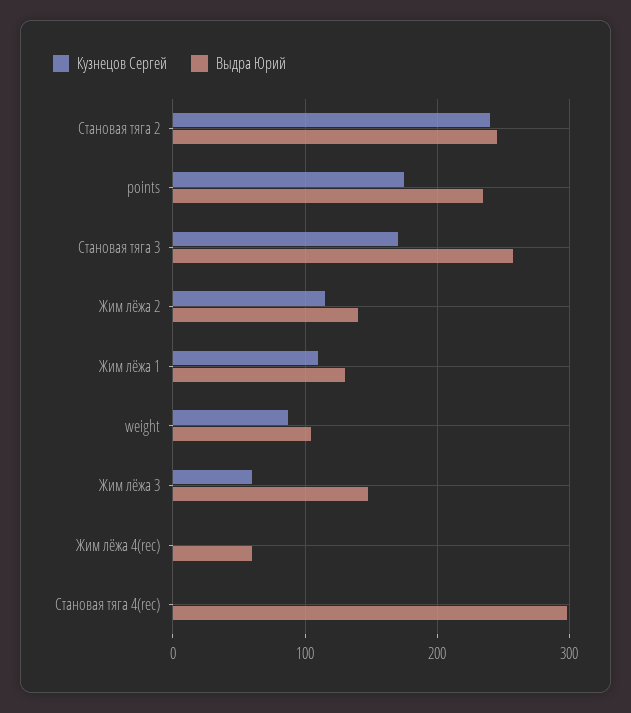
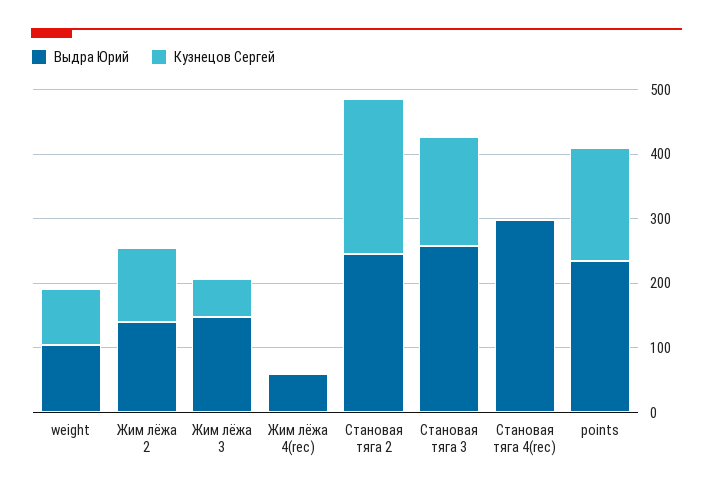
Кузнецов Сергей, Жим лёжа 1: 110 -> none
Выдра Юрий, Жим лёжа 1: 130 -> none

